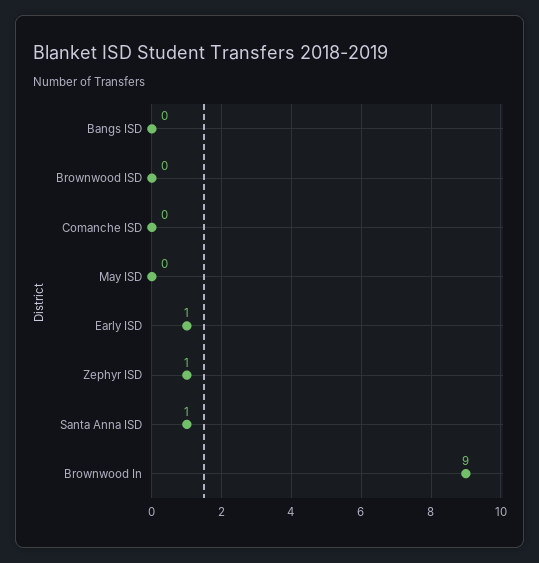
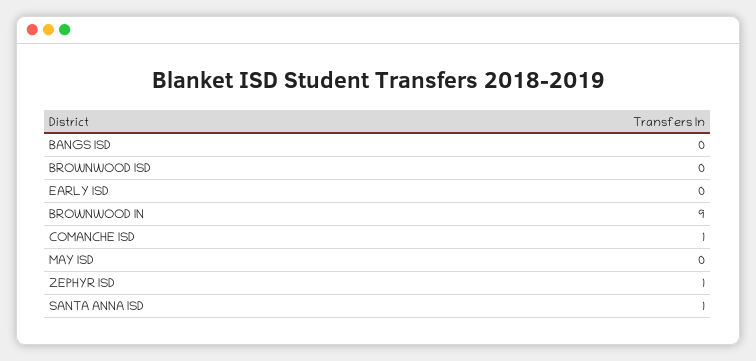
Comanche ISD: 0 -> 1
Early ISD: 1 -> 0

